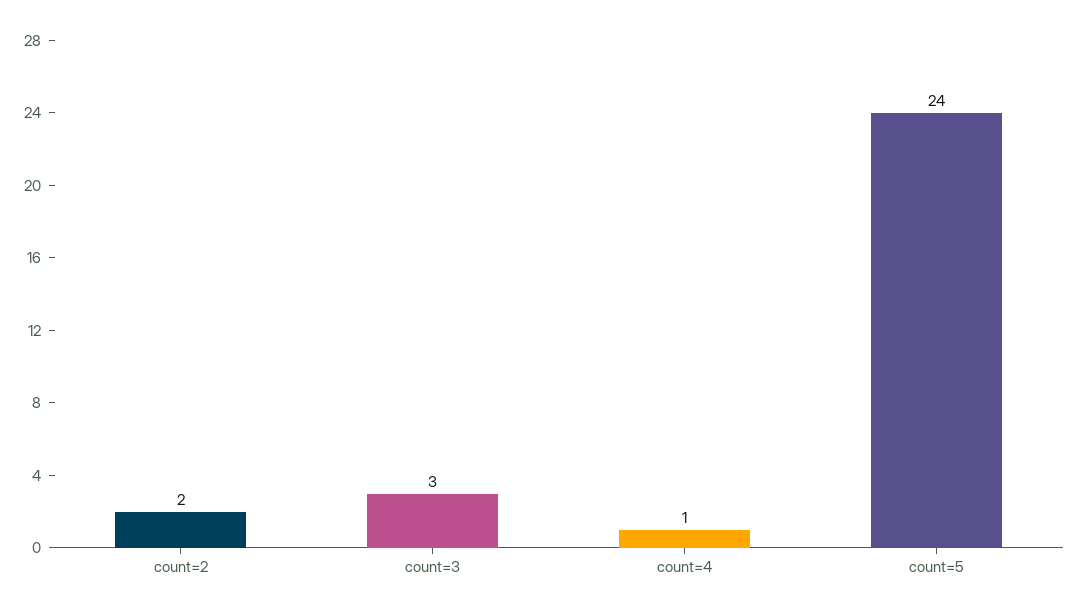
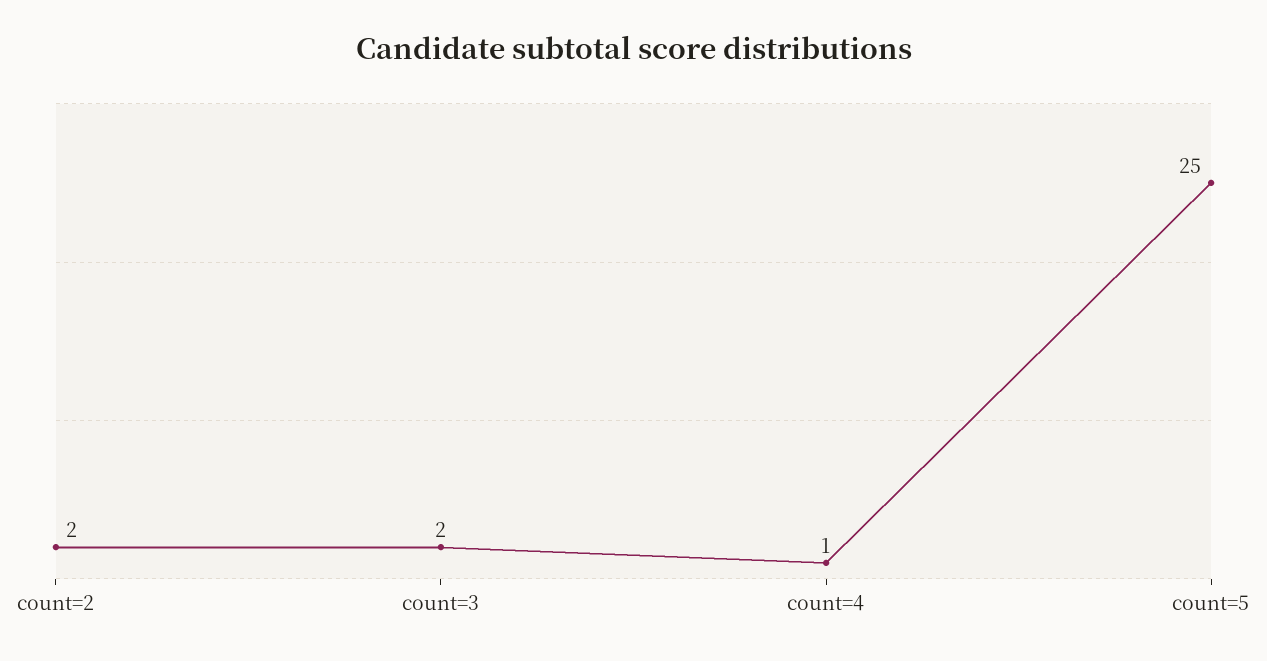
count=3: 3 -> 2
count=5: 24 -> 25

